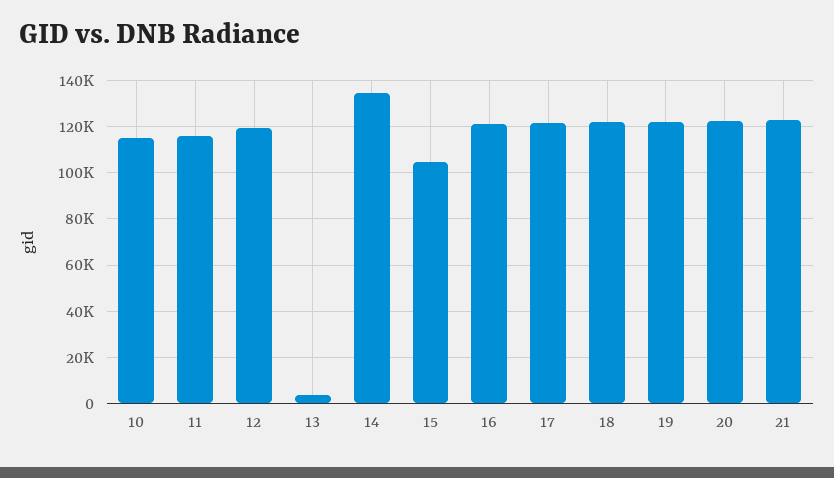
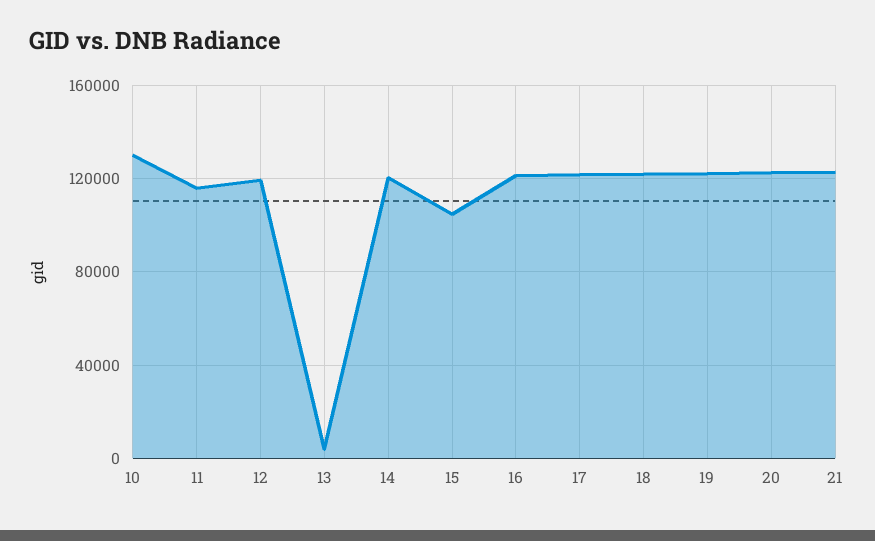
10: 115000 -> 130000
14: 135000 -> 120000

